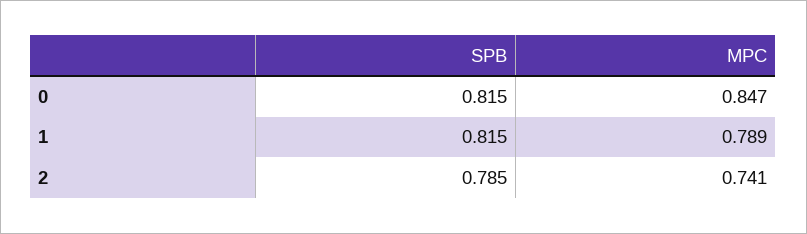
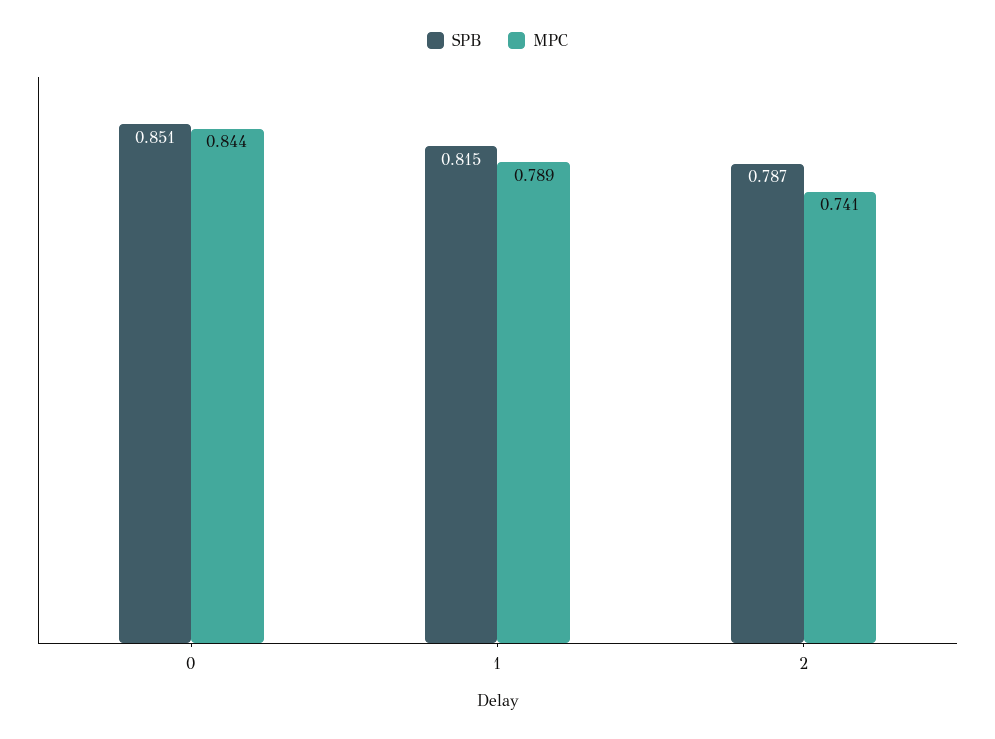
SPB, 0: 0.815 -> 0.851
MPC, 0: 0.847 -> 0.844
SPB, 2: 0.785 -> 0.787

